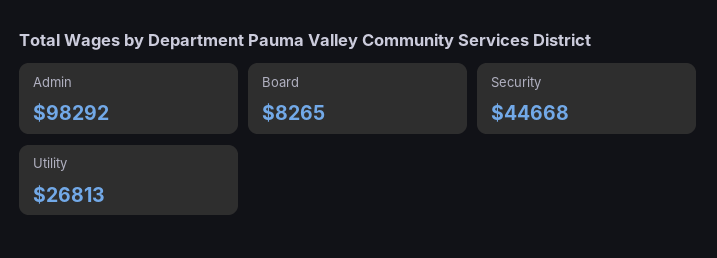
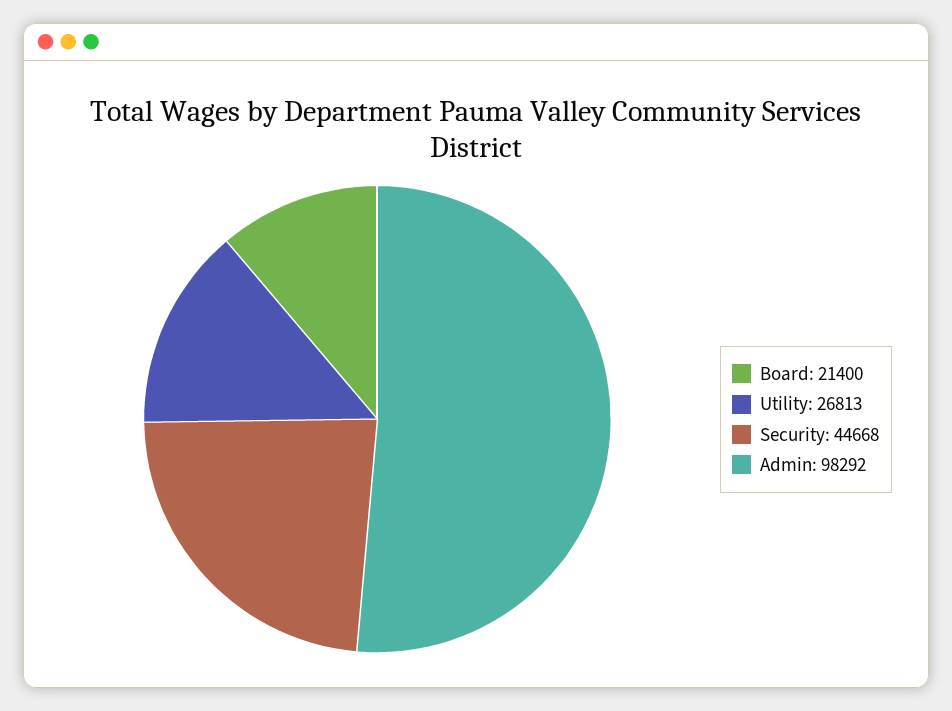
Board: 8265 -> 21400

